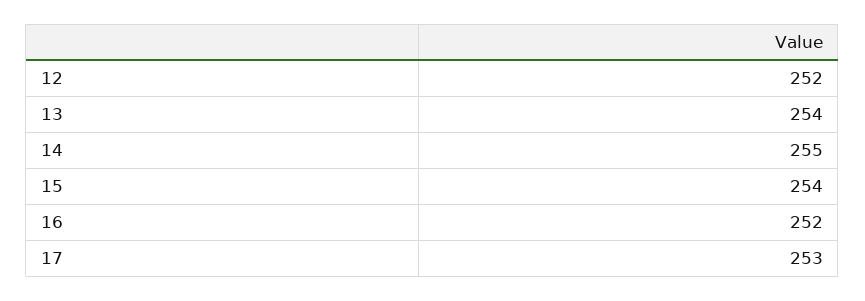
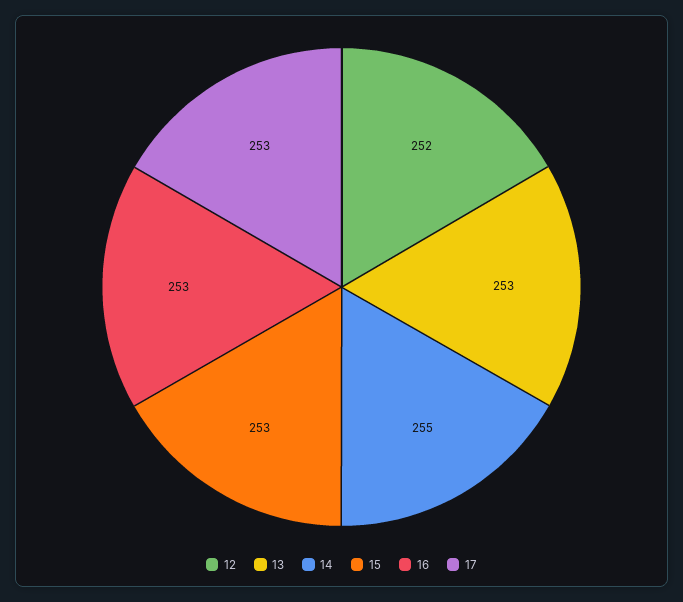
13: 254 -> 253
15: 254 -> 253
16: 252 -> 253

